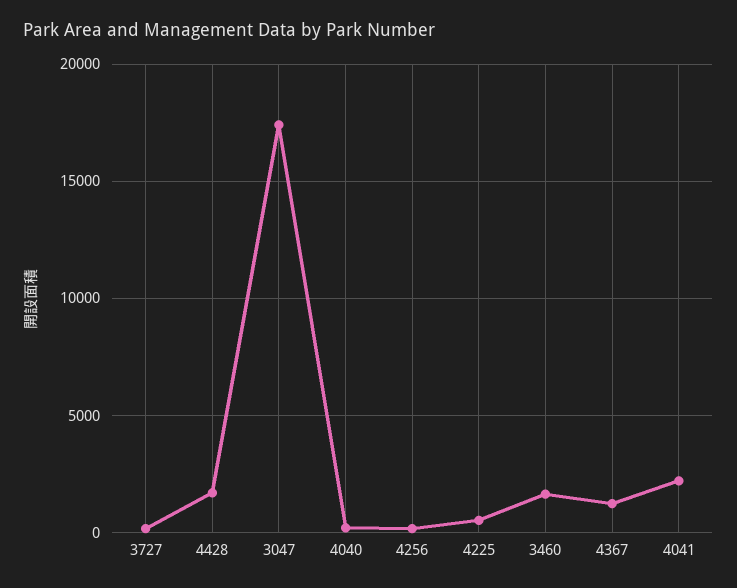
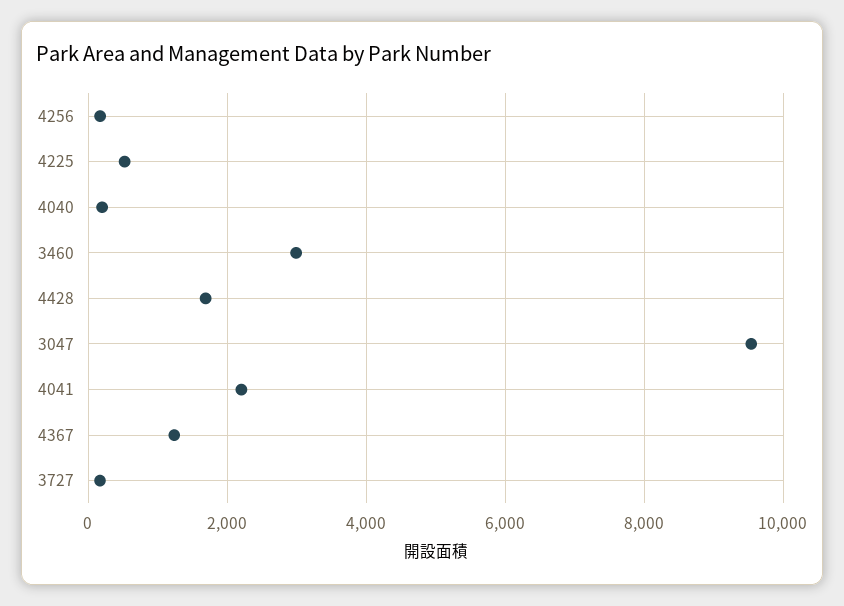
3047: 17500 -> 9600
3460: 1500 -> 3000

